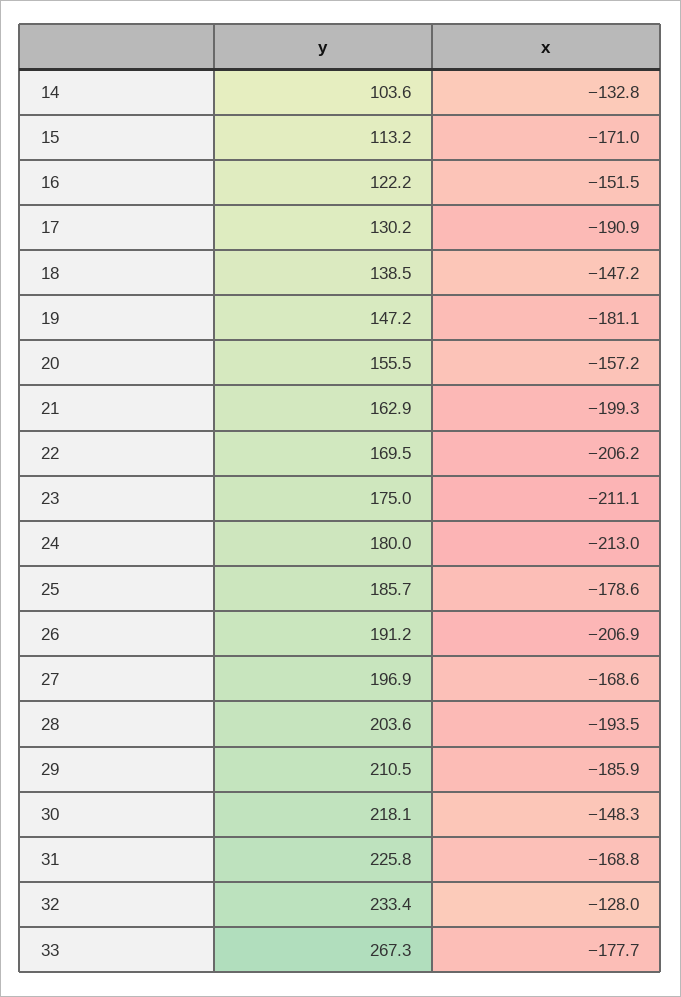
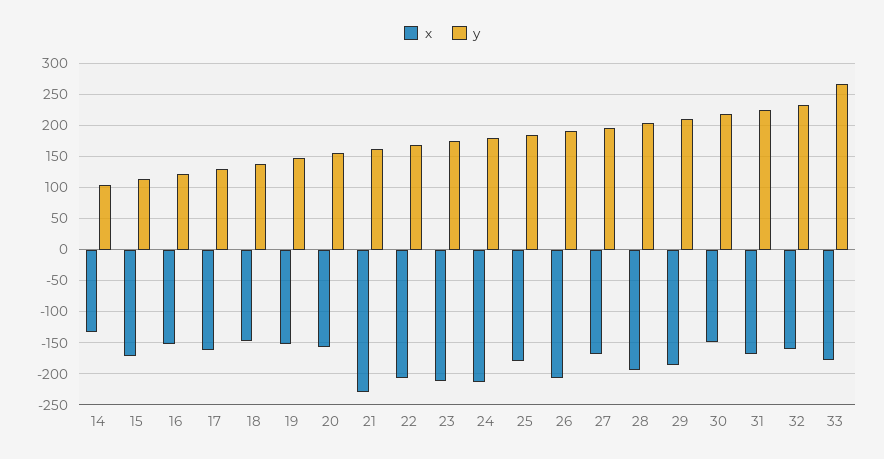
x, 17: -190.9 -> -160
x, 19: -181.1 -> -150
x, 21: -199.3 -> -230
x, 32: -128 -> -160

